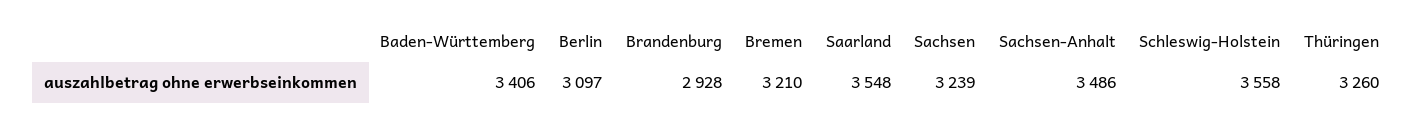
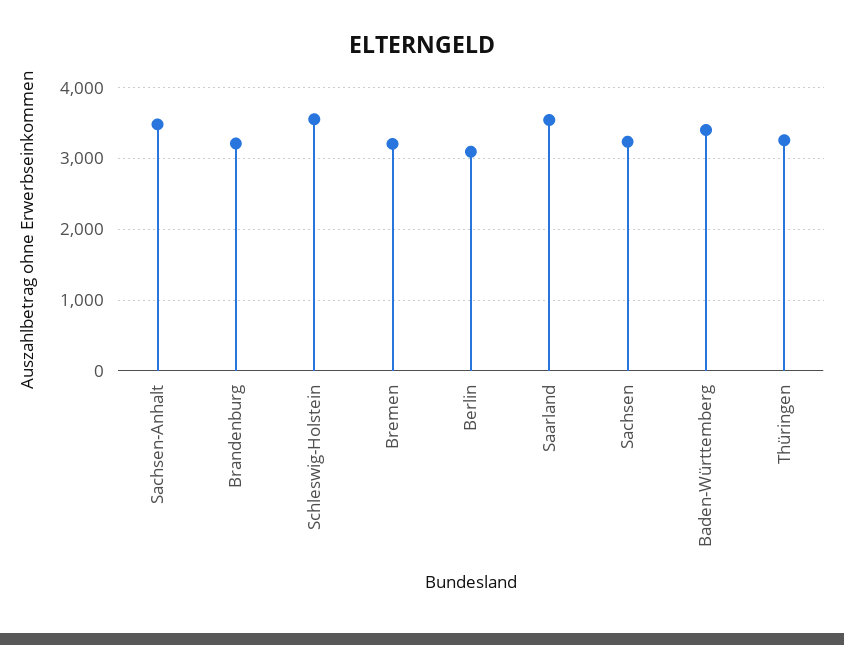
Brandenburg: 2928 -> 3200

